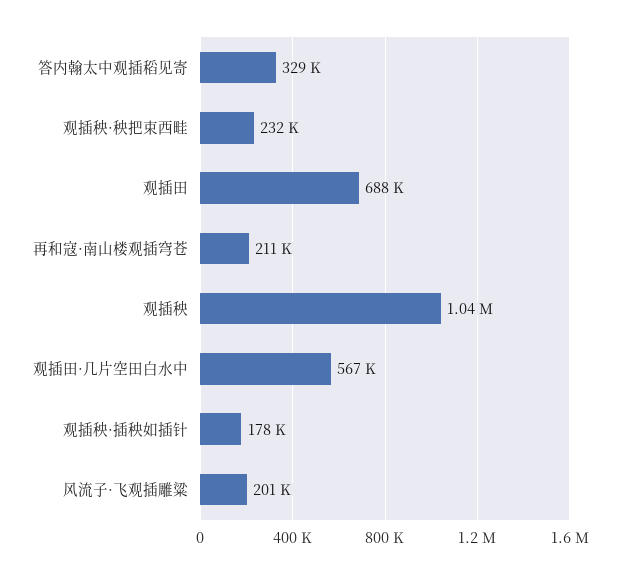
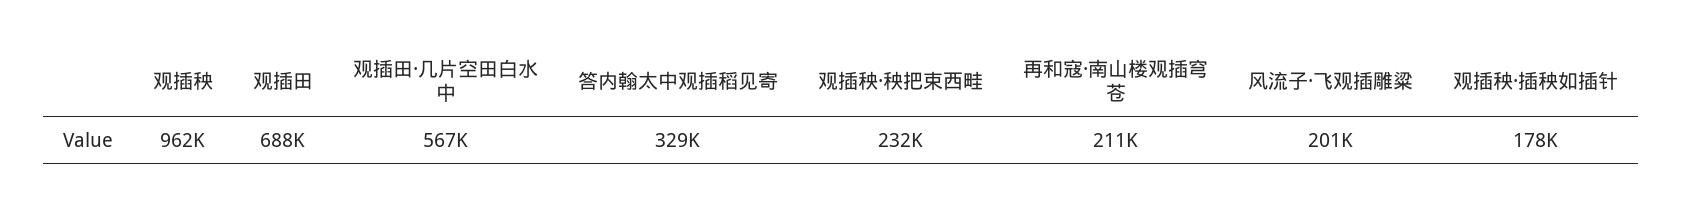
观插秧: 1040000 -> 962000

